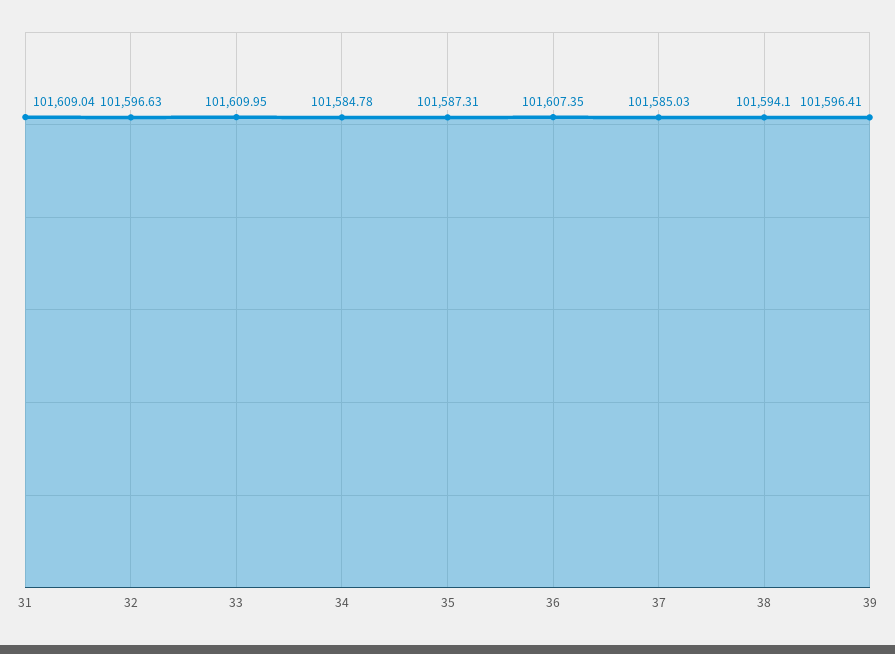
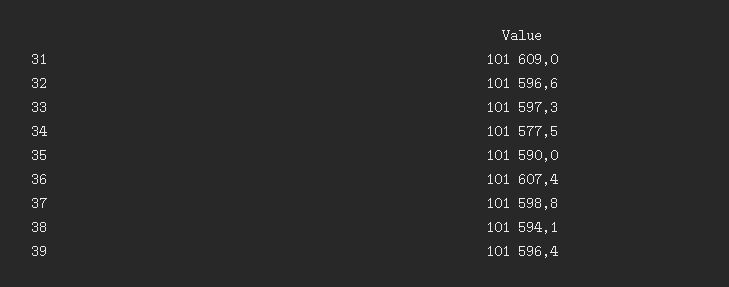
33: 101609.95 -> 101597.3
34: 101584.78 -> 101577.5
35: 101587.31 -> 101590
37: 101585.03 -> 101598.8

